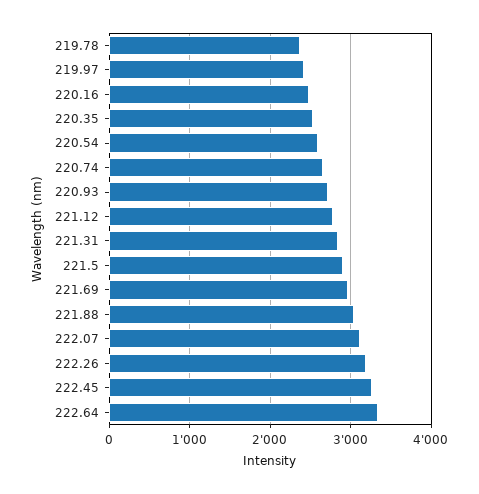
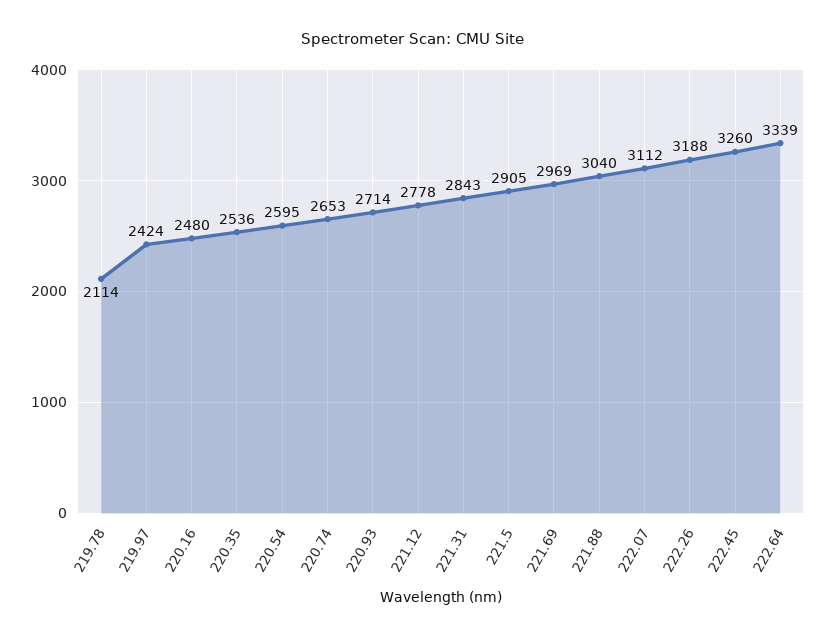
219.78: 2400 -> 2114

